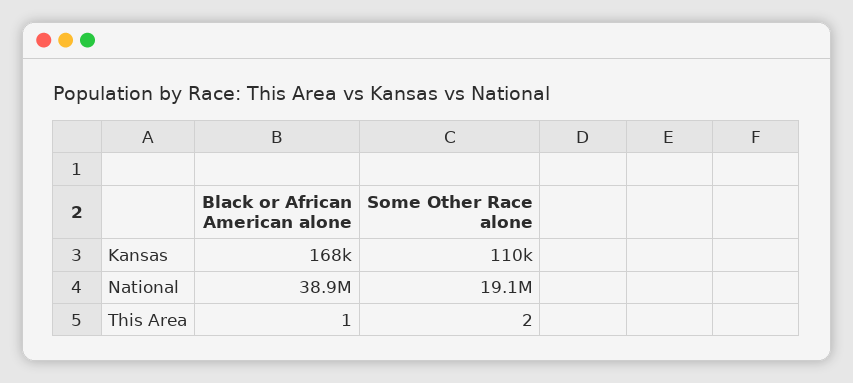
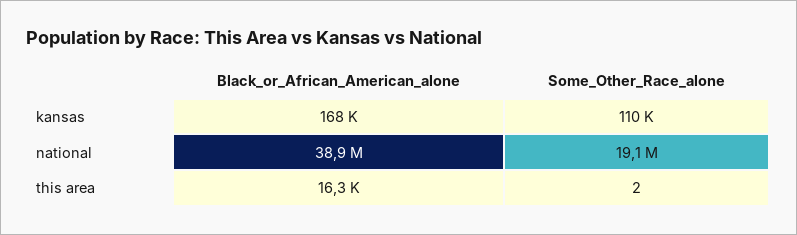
Black or African American alone, This Area: 1 -> 16300

